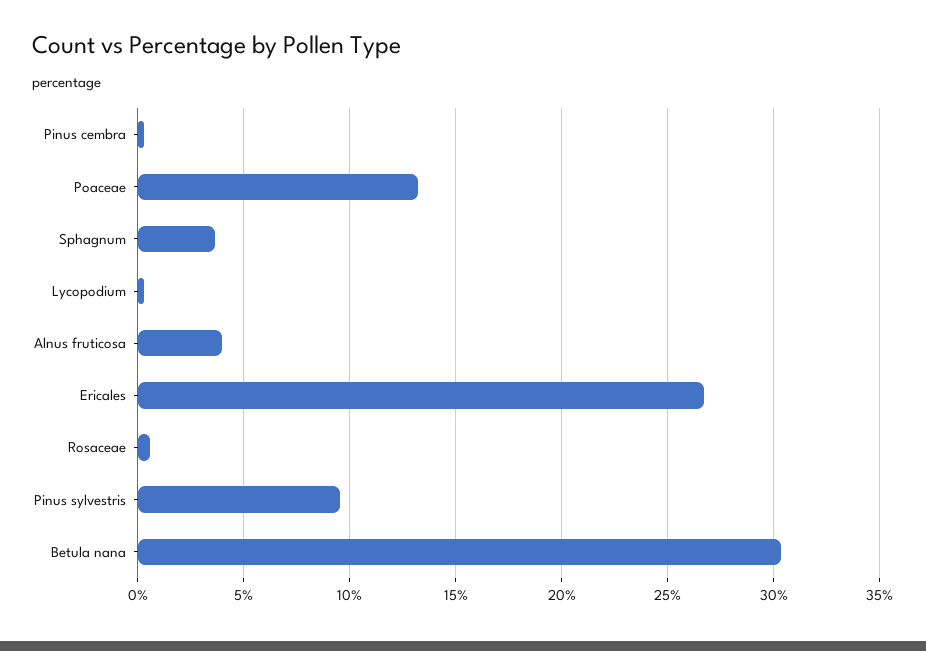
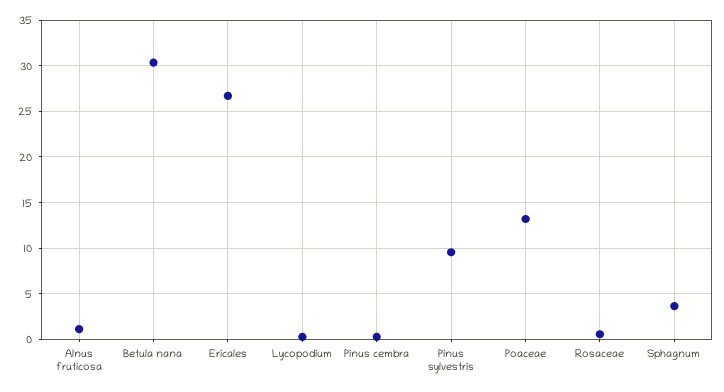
Alnus fruticosa: 4 -> 1

